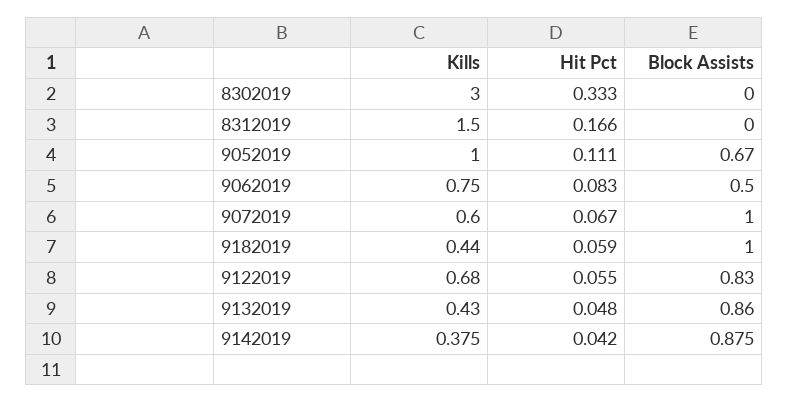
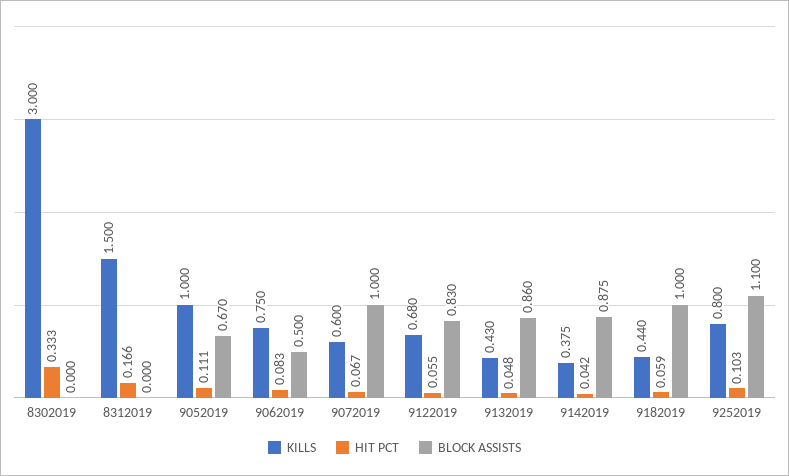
Kills, 9252019: none -> 0.8
Hit Pct, 9252019: none -> 0.103
Block Assists, 9252019: none -> 1.1

